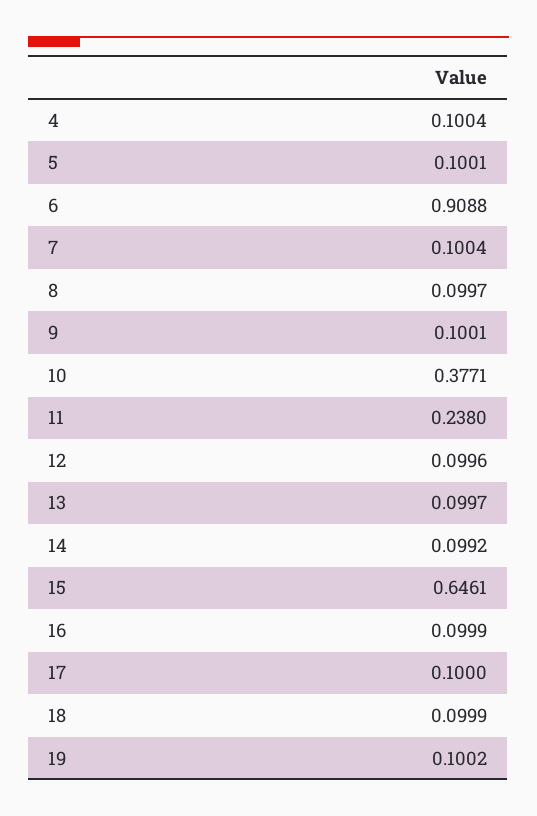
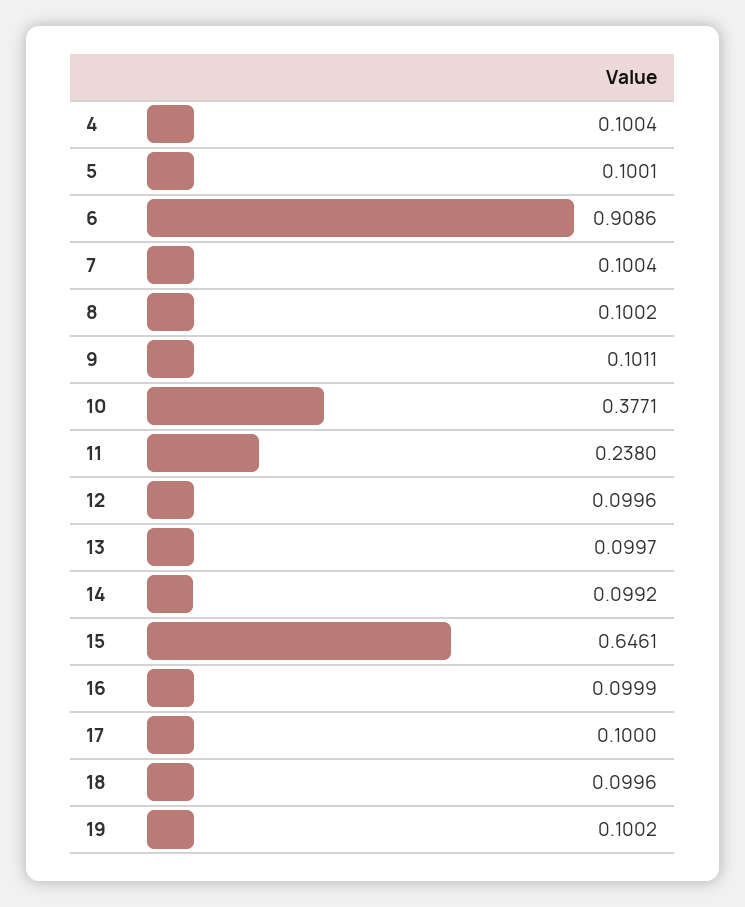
6: 0.9088 -> 0.9086
8: 0.0997 -> 0.1002
9: 0.1001 -> 0.1011
18: 0.0999 -> 0.0996

